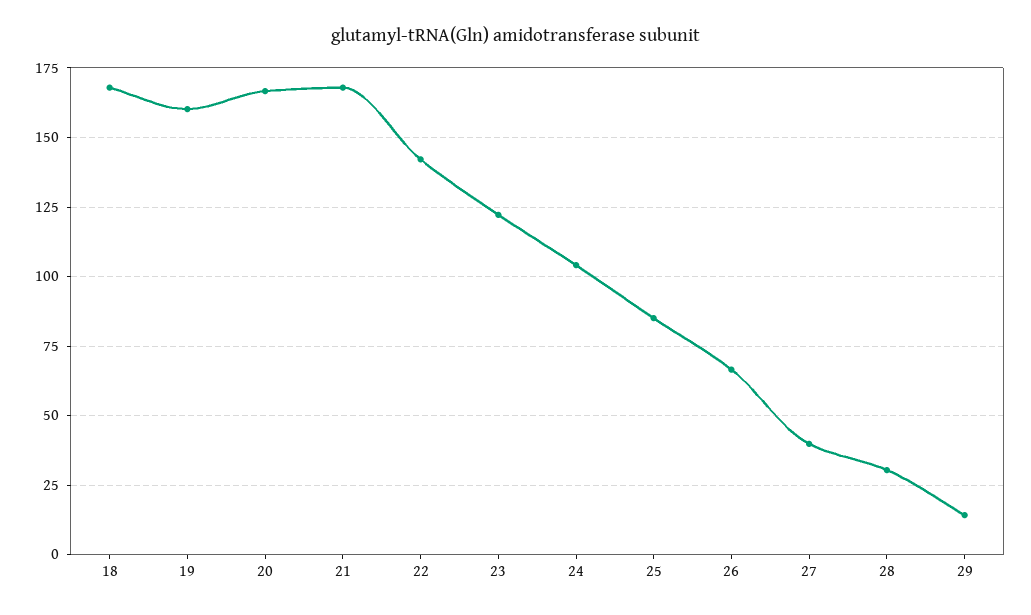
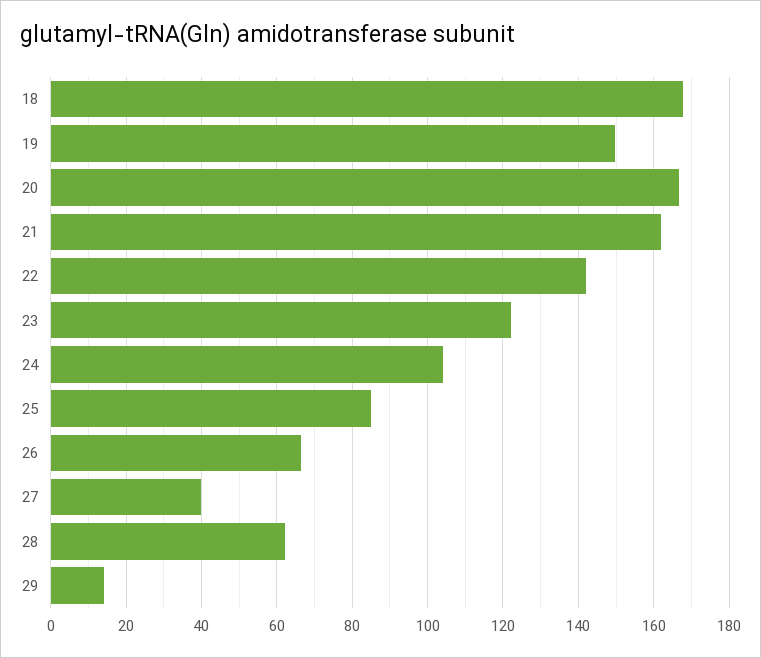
19: 160 -> 150
21: 167.5 -> 162
28: 30 -> 62

